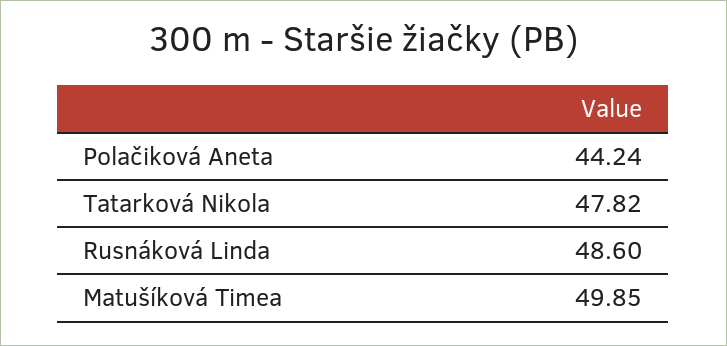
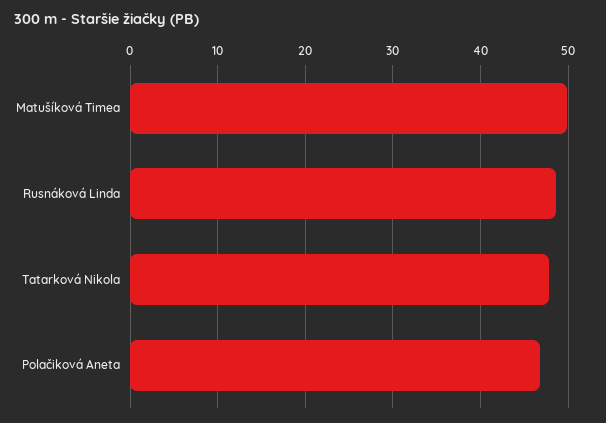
Polačiková Aneta: 44.24 -> 47

